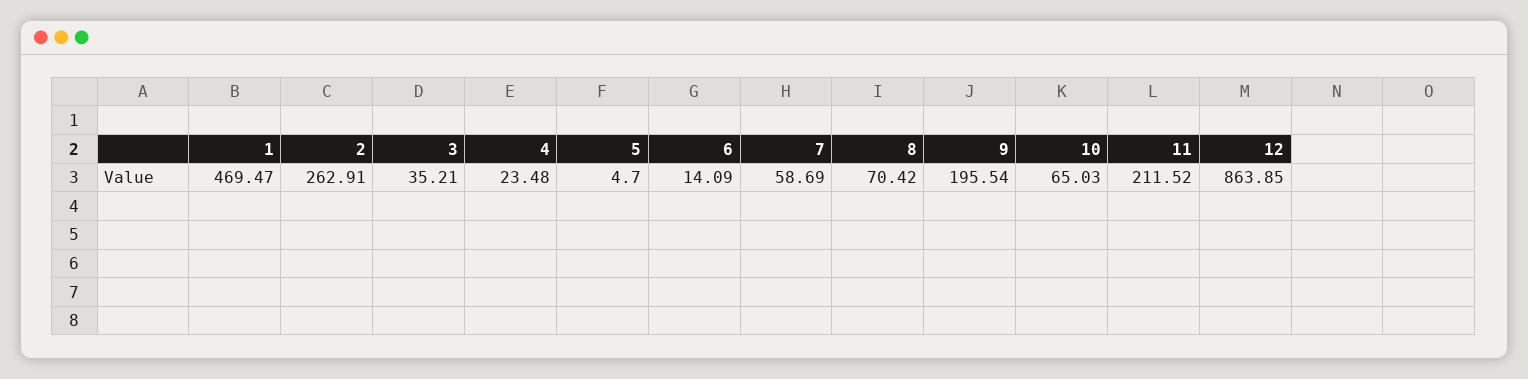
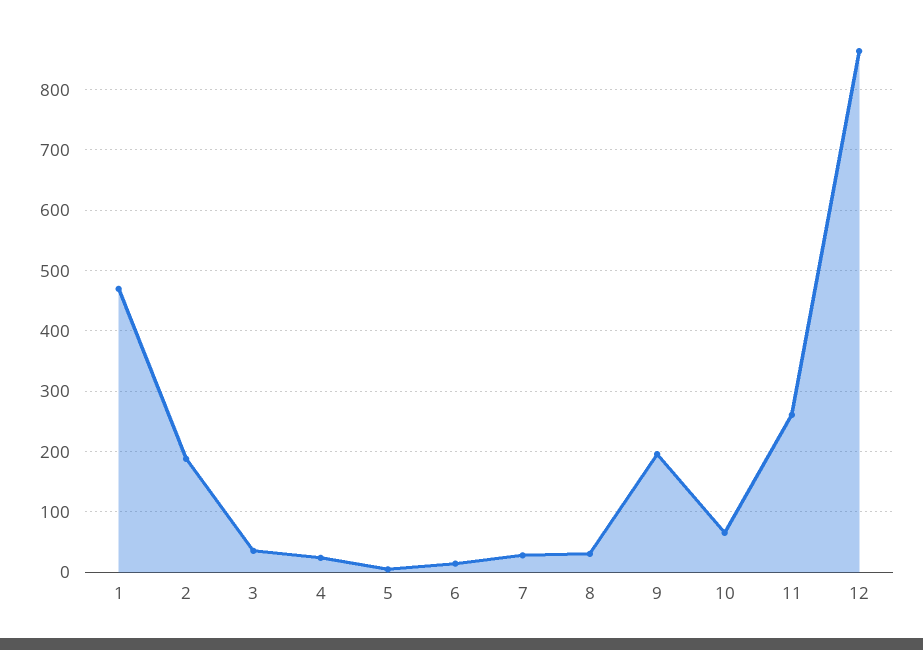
2: 262.91 -> 190
7: 58.69 -> 30
8: 70.42 -> 30
11: 211.52 -> 260

